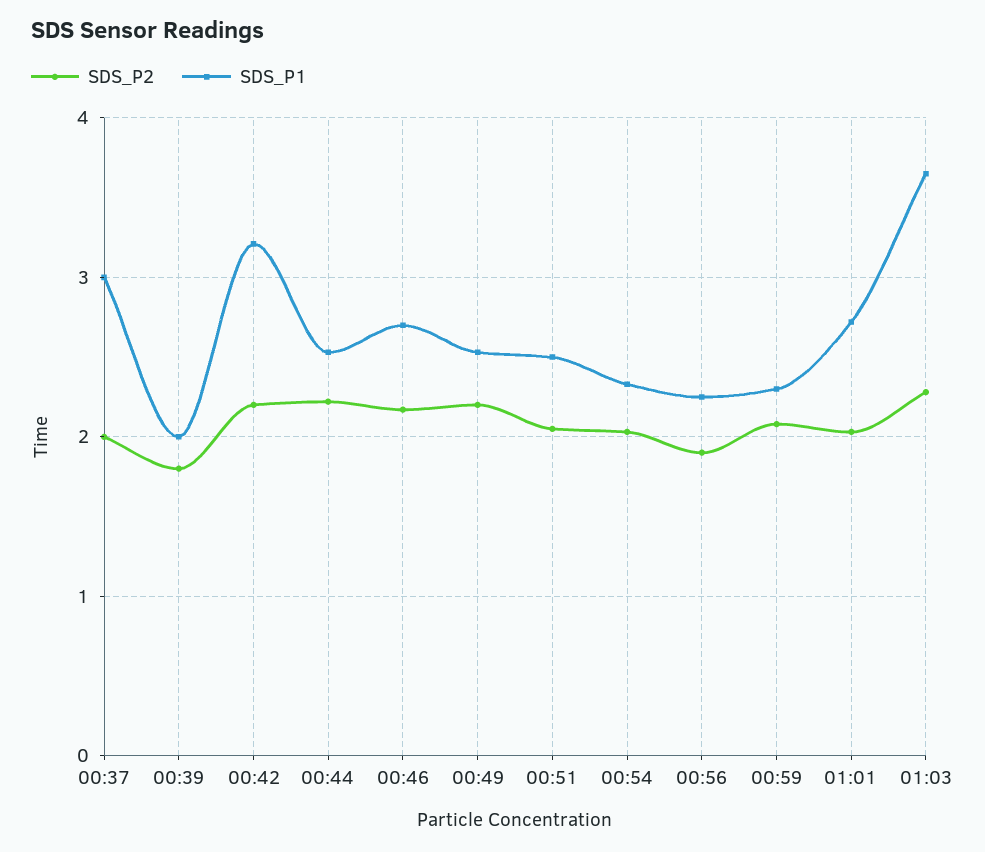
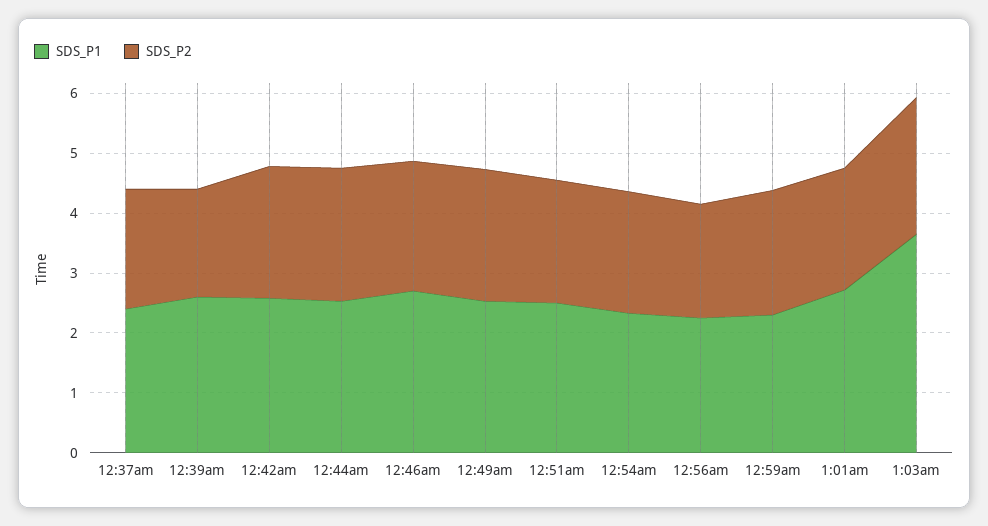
SDS_P1, 00:37: 3 -> 2.4
SDS_P1, 00:39: 2 -> 2.6
SDS_P1, 00:42: 3.2 -> 2.6

